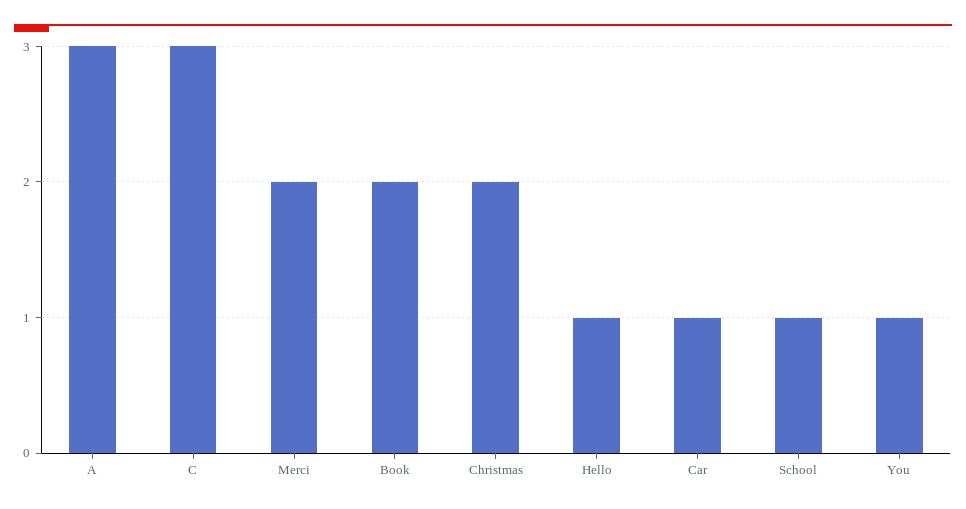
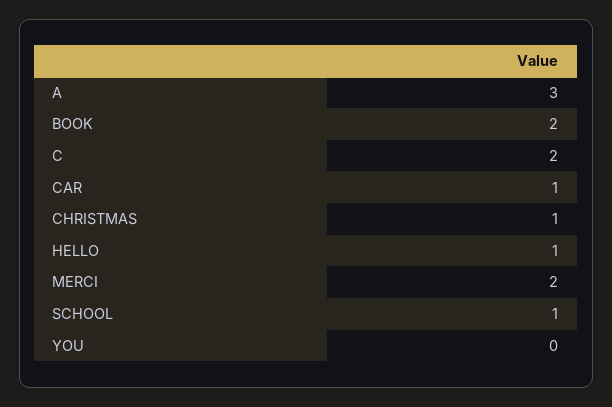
C: 3 -> 2
Christmas: 2 -> 1
You: 1 -> 0

